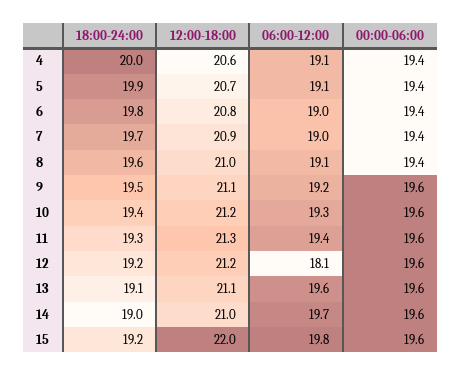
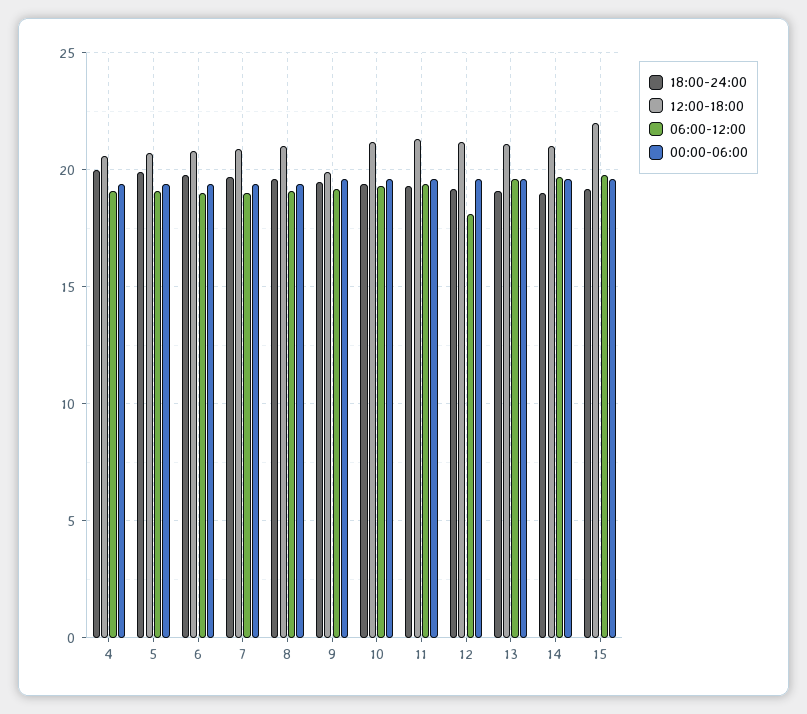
12:00-18:00, 9: 21.1 -> 20

